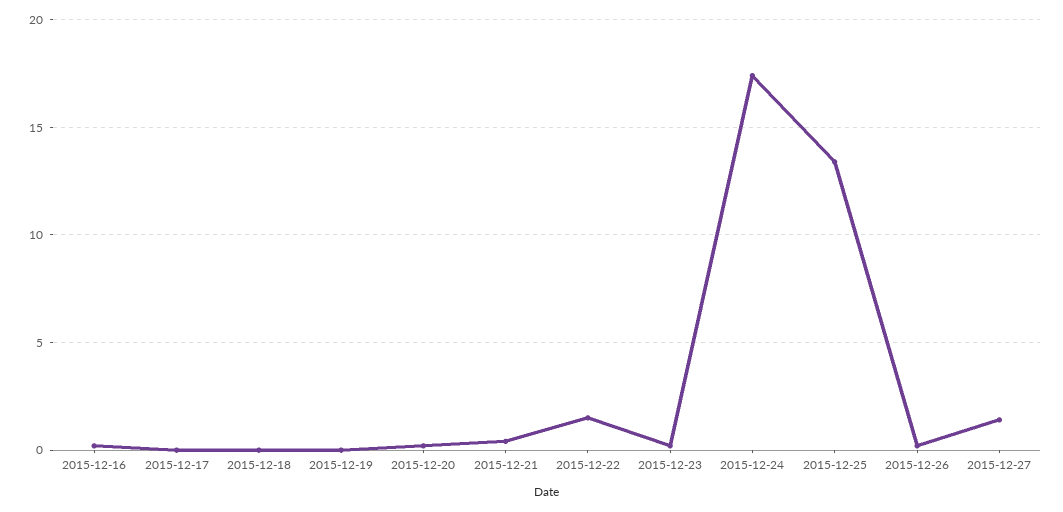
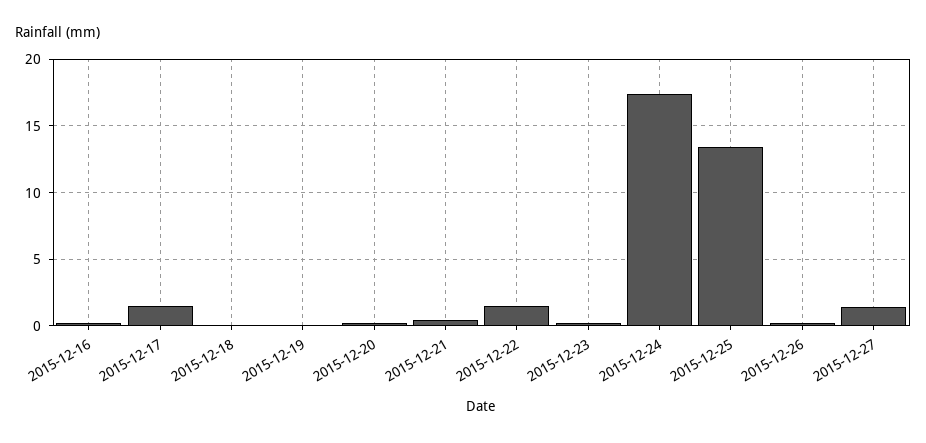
2015-12-17: 0 -> 1.5

